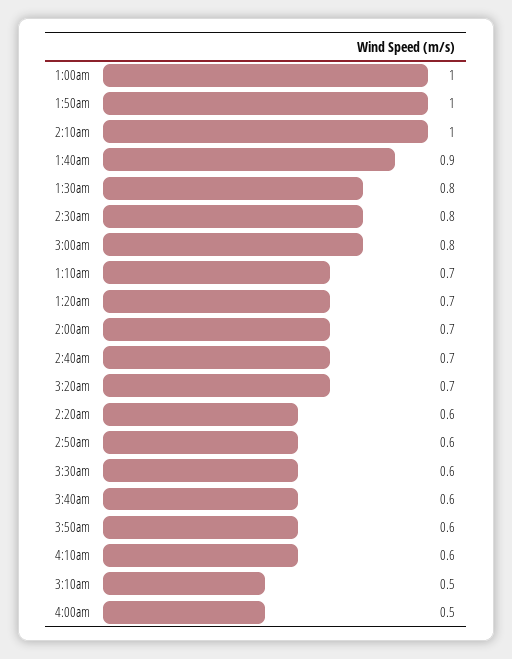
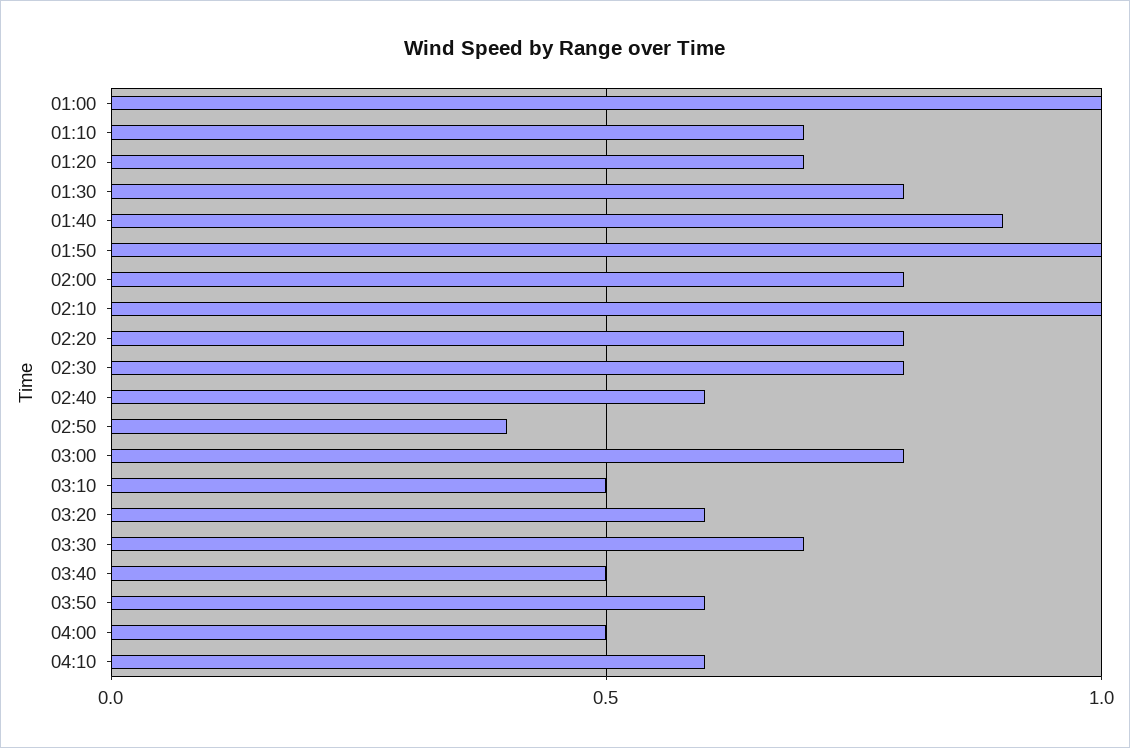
2:00am: 0.7 -> 0.8
2:40am: 0.7 -> 0.6
3:20am: 0.7 -> 0.6
2:20am: 0.6 -> 0.8
2:50am: 0.6 -> 0.4
3:30am: 0.6 -> 0.7
3:40am: 0.6 -> 0.5

